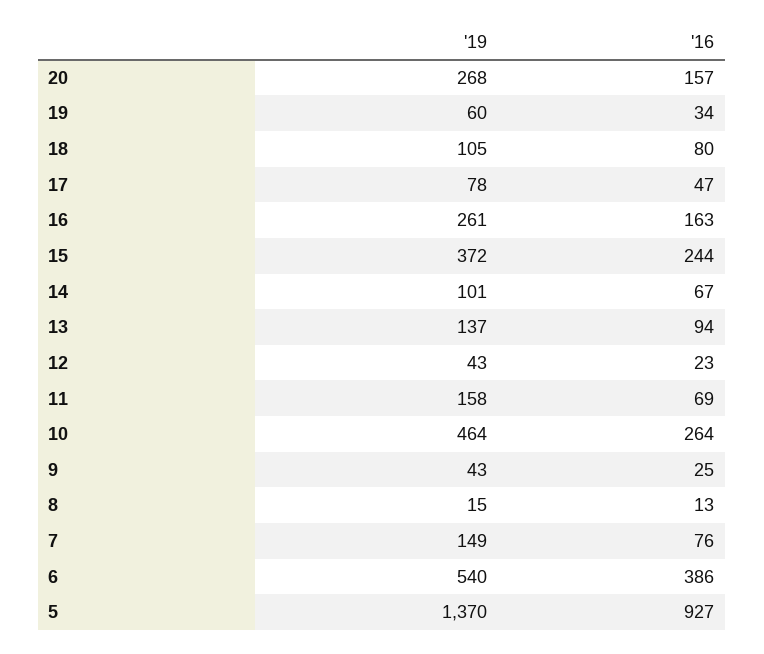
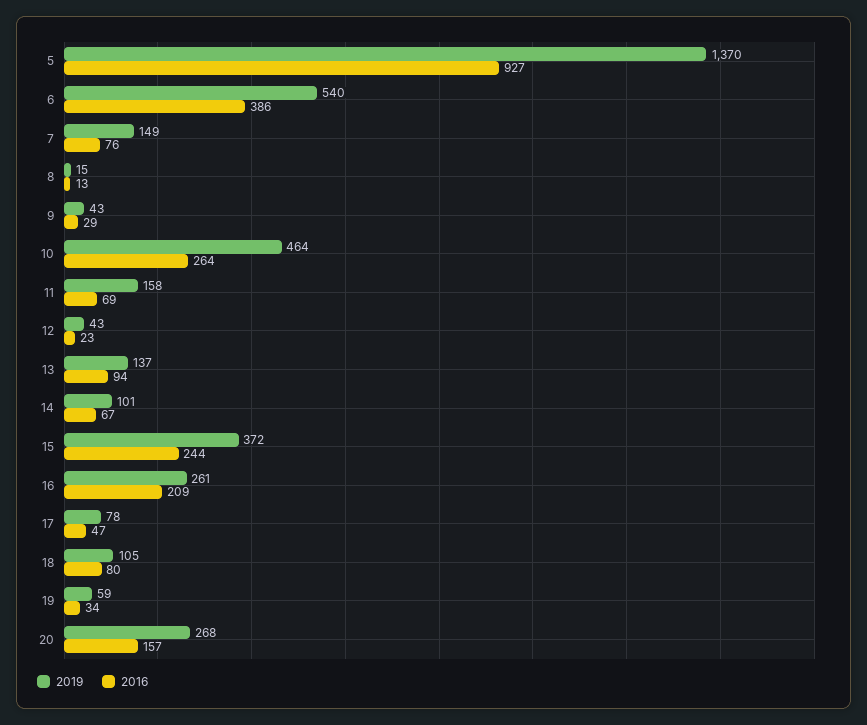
'19, 19: 60 -> 59
'16, 16: 163 -> 209
'16, 9: 25 -> 29

